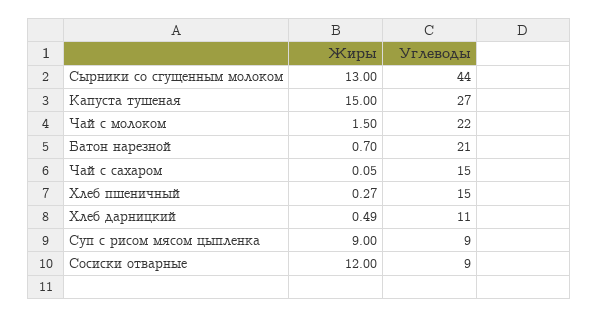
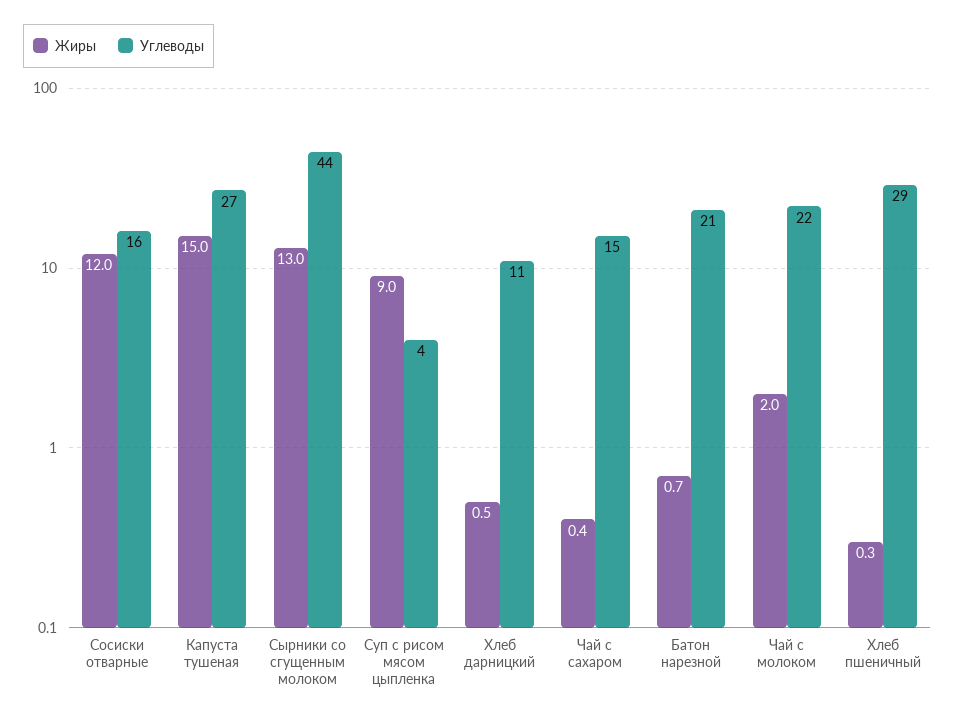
Жиры, Чай с молоком: 1.5 -> 2
Жиры, Чай с сахаром: 0.05 -> 0.4
Углеводы, Хлеб пшеничный: 15 -> 29
Углеводы, Суп с рисом мясом цыпленка: 9 -> 4
Углеводы, Сосиски отварные: 9 -> 16

